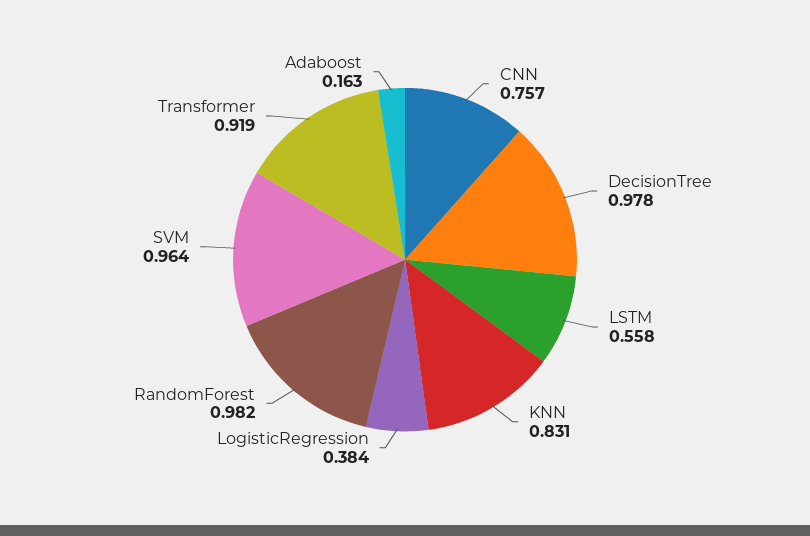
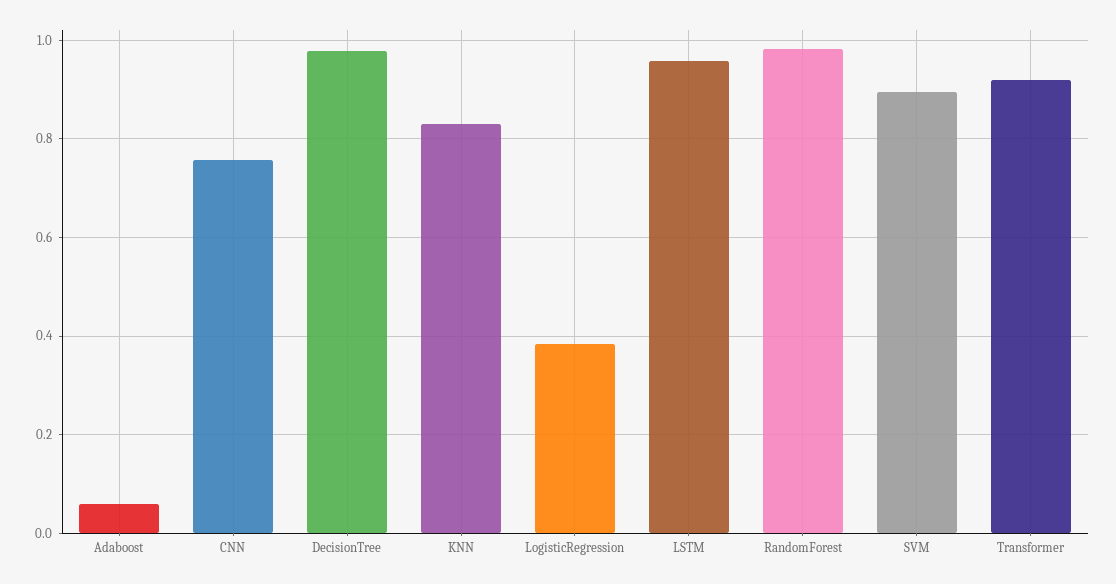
LSTM: 0.558 -> 0.96
SVM: 0.964 -> 0.9
Adaboost: 0.163 -> 0.06

